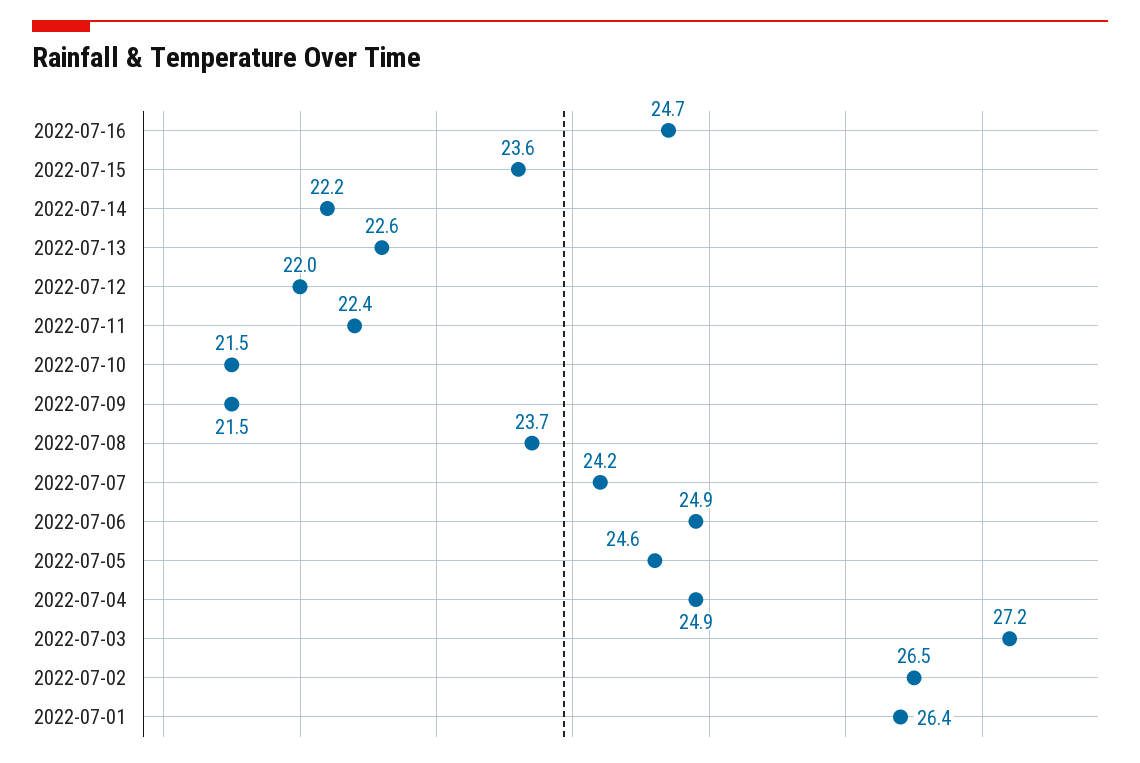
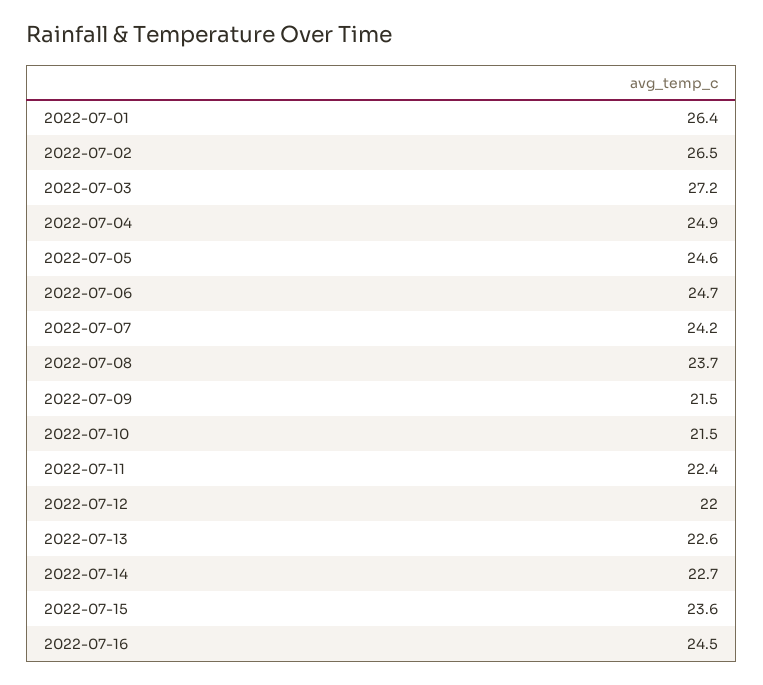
2022-07-16: 24.7 -> 24.5
2022-07-14: 22.2 -> 22.7
2022-07-06: 24.9 -> 24.7

